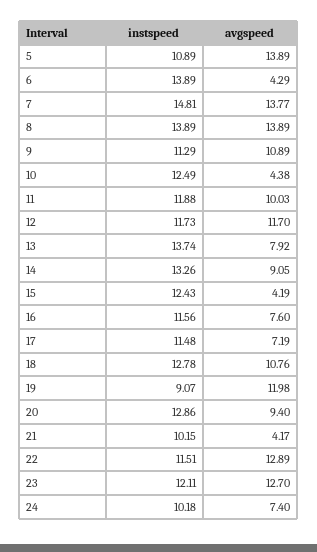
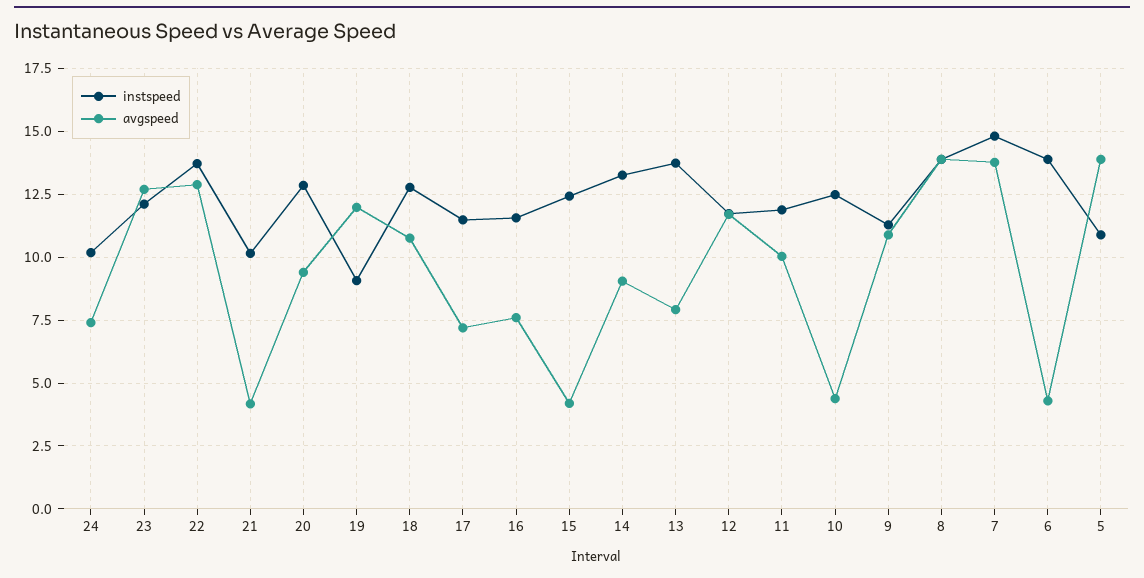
instspeed, 22: 11.51 -> 13.75

